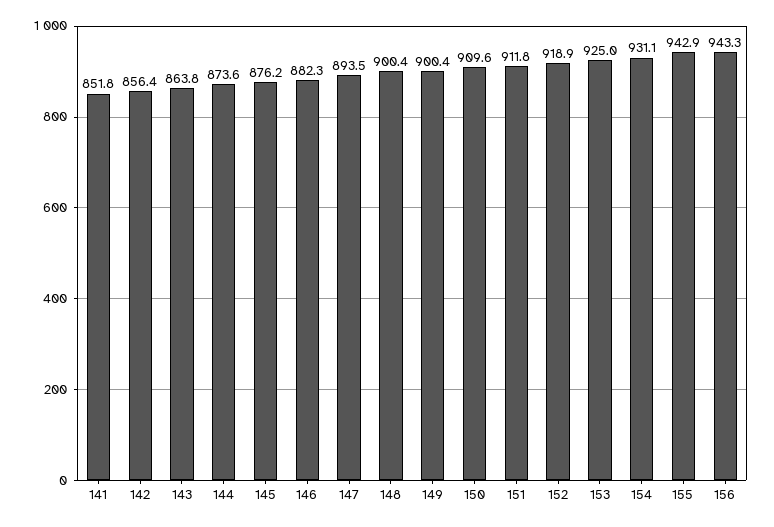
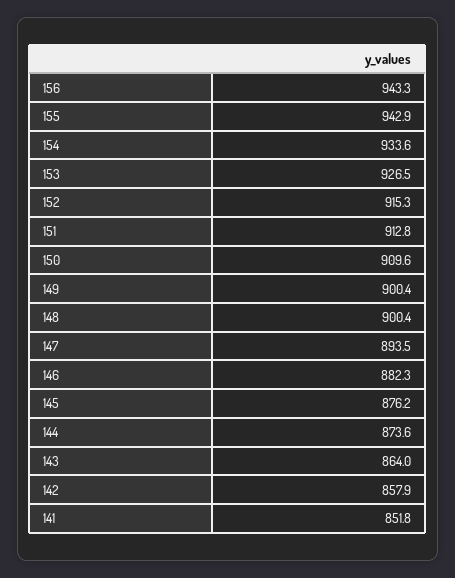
142: 856.4 -> 857.9
143: 863.8 -> 864
151: 911.8 -> 912.8
152: 918.9 -> 915.3
153: 925 -> 926.5
154: 931.1 -> 933.6

